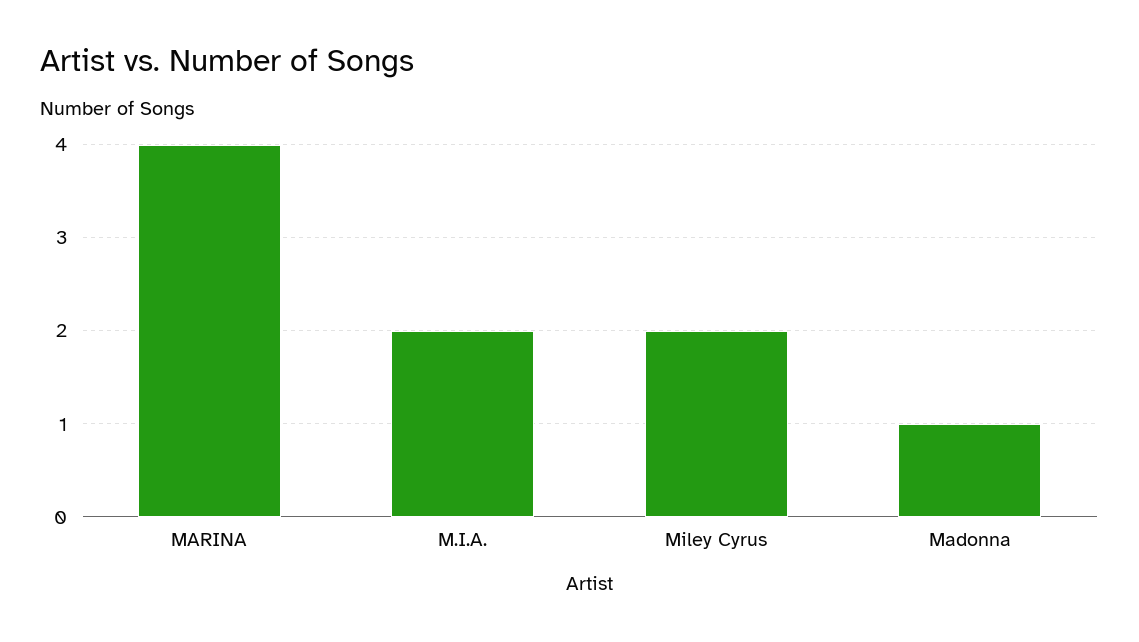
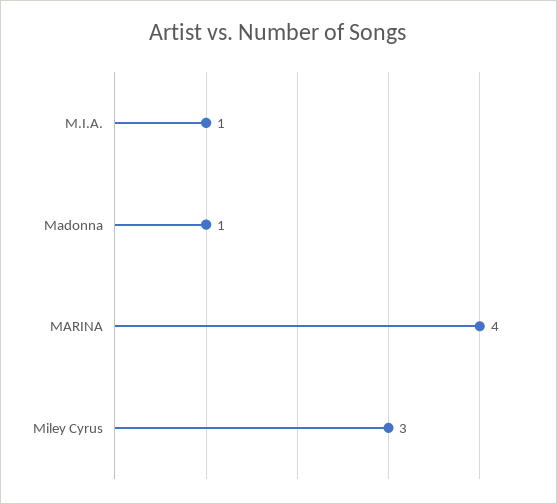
M.I.A.: 2 -> 1
Miley Cyrus: 2 -> 3

